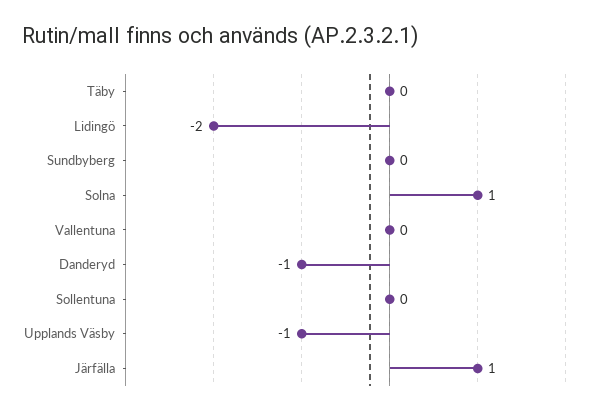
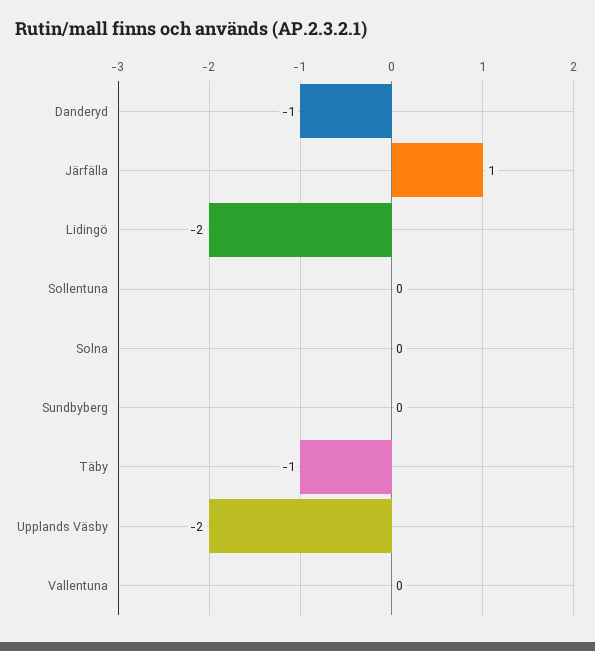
Täby: 0 -> -1
Solna: 1 -> 0
Upplands Väsby: -1 -> -2

